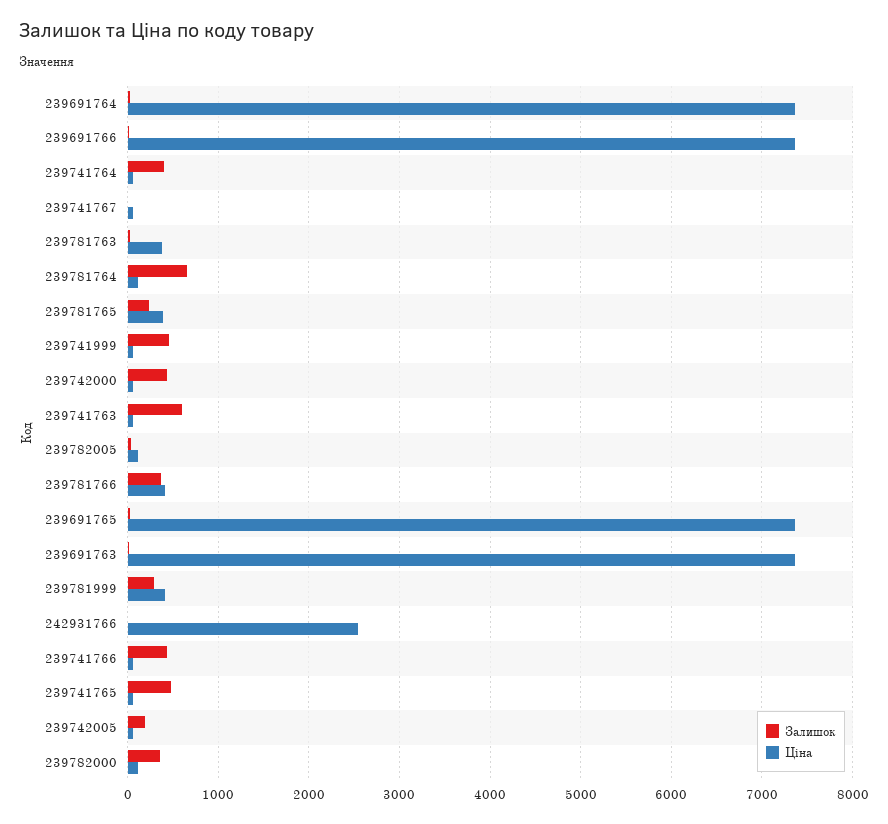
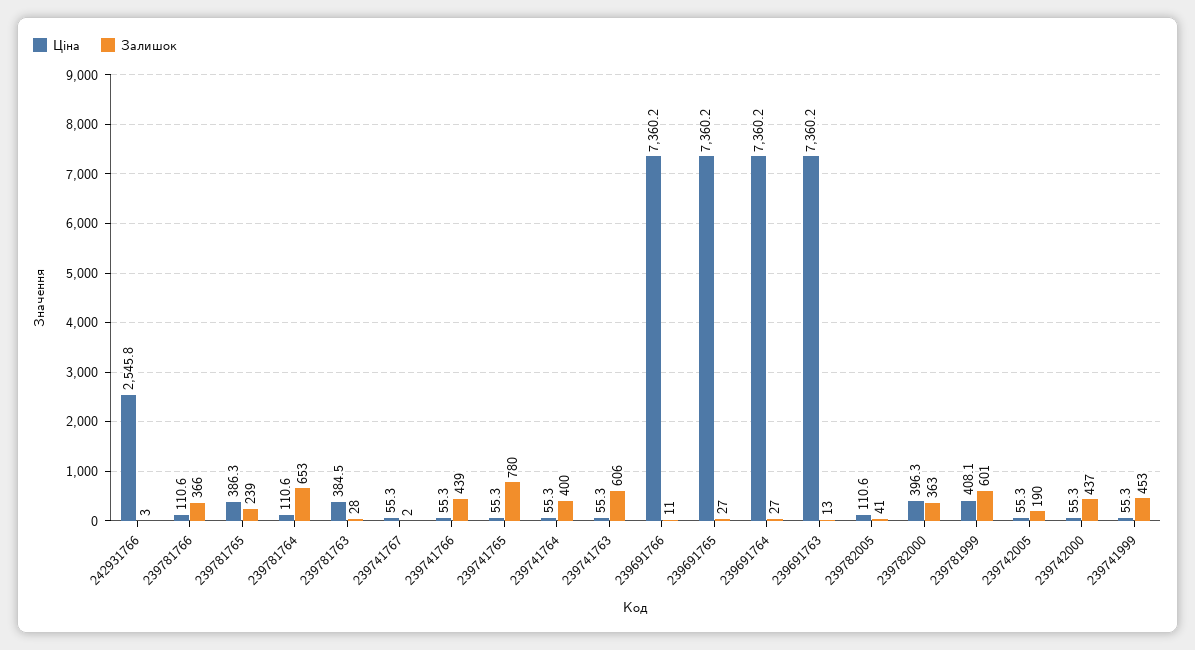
Ціна, 239781766: 400 -> 110.6
Залишок, 239781999: 300 -> 601
Залишок, 239741765: 500 -> 780
Ціна, 239782000: 100 -> 396.3

